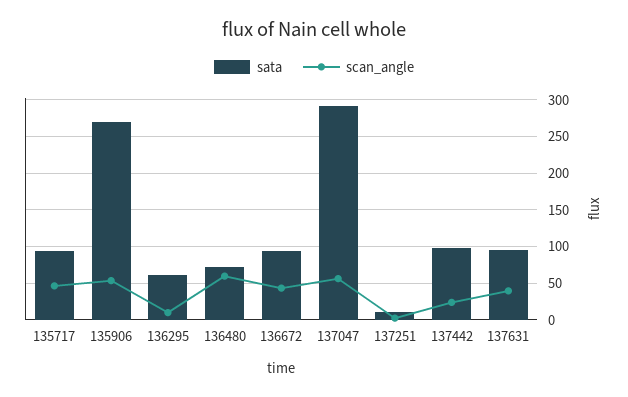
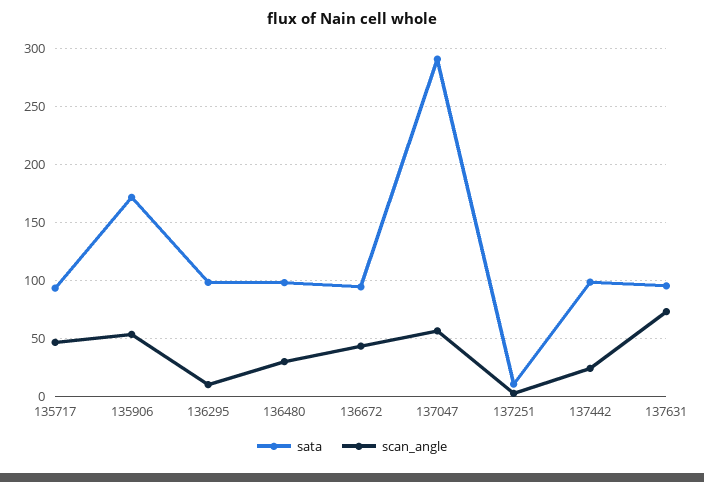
sata, 135906: 270 -> 170
sata, 136295: 60 -> 100
sata, 136480: 70 -> 100
scan_angle, 136480: 60 -> 30
scan_angle, 137631: 40 -> 70

